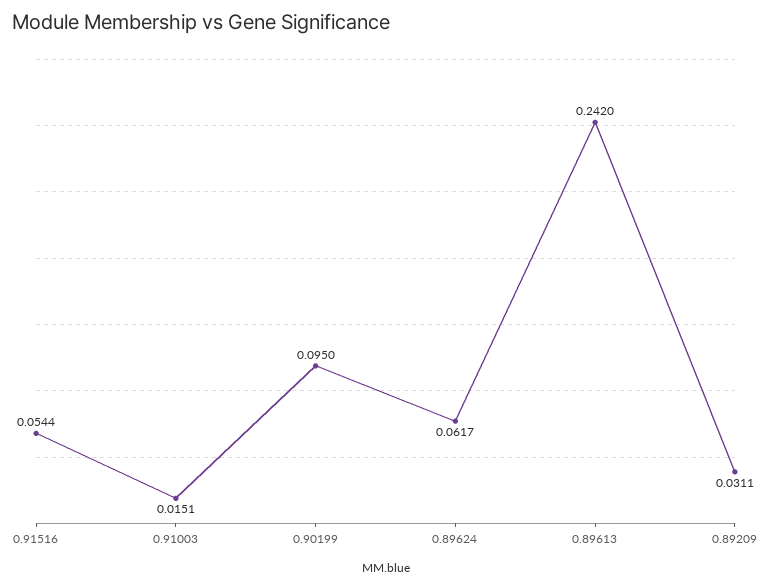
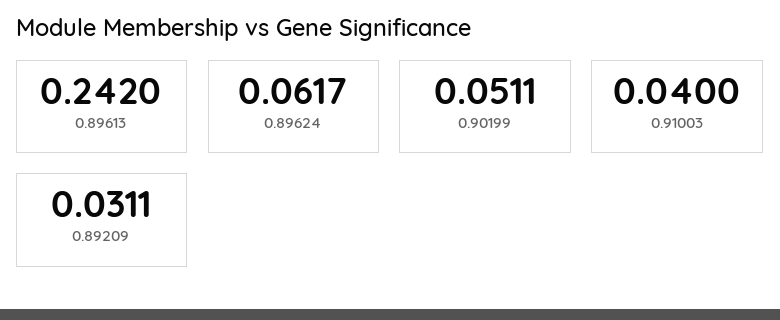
0.91516: 0.0544 -> none
0.91003: 0.0151 -> 0.04
0.90199: 0.095 -> 0.0511

